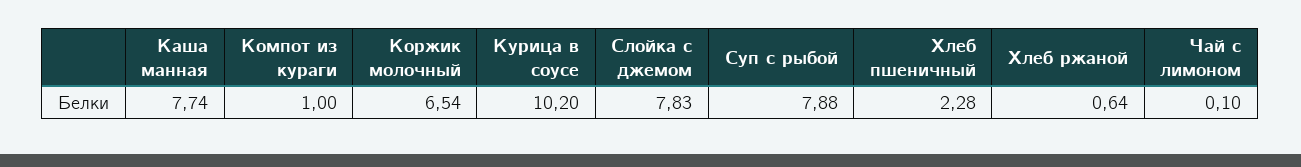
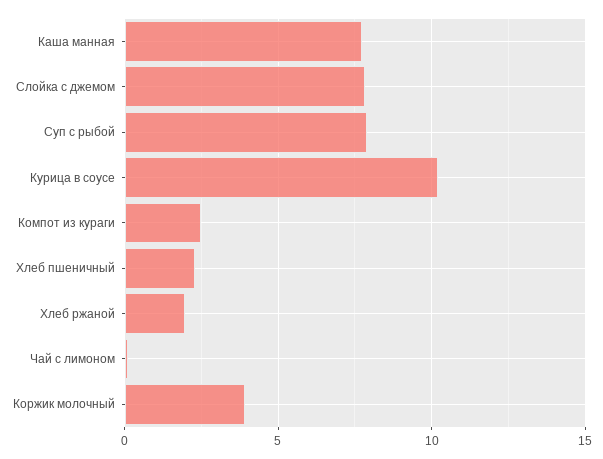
Компот из кураги: 1 -> 2.5
Коржик молочный: 6.54 -> 4
Хлеб ржаной: 0.64 -> 2

